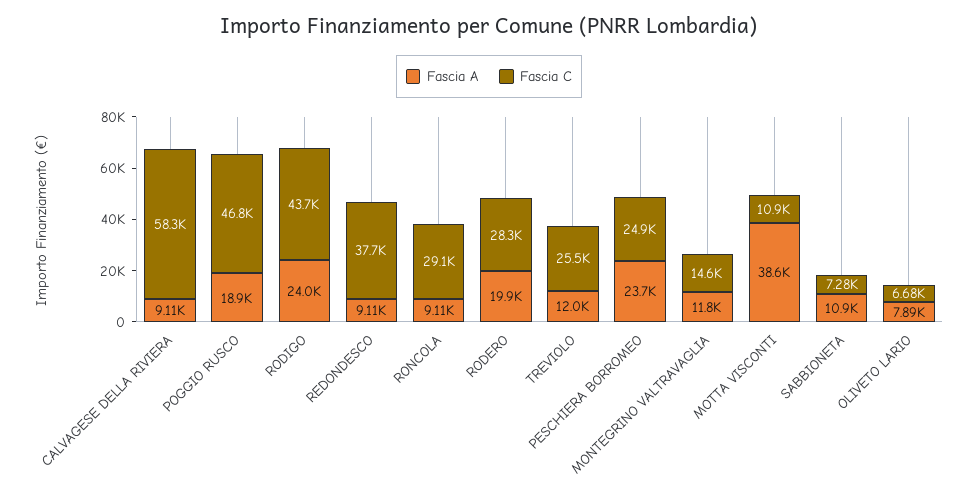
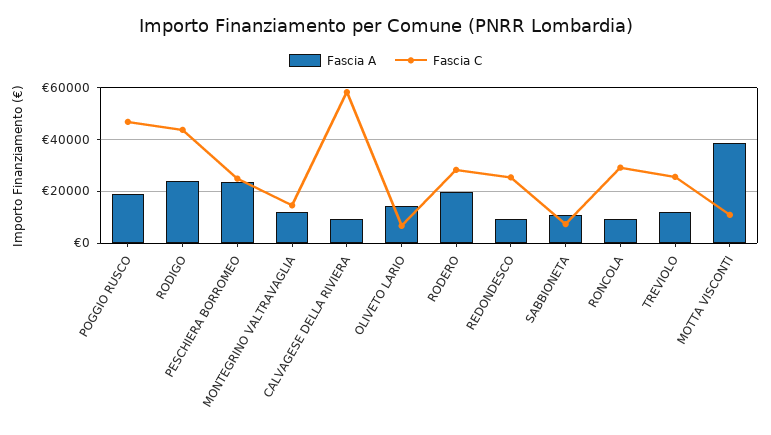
Fascia C, REDONDESCO: 37700 -> 25000
Fascia A, OLIVETO LARIO: 7890 -> 15000

